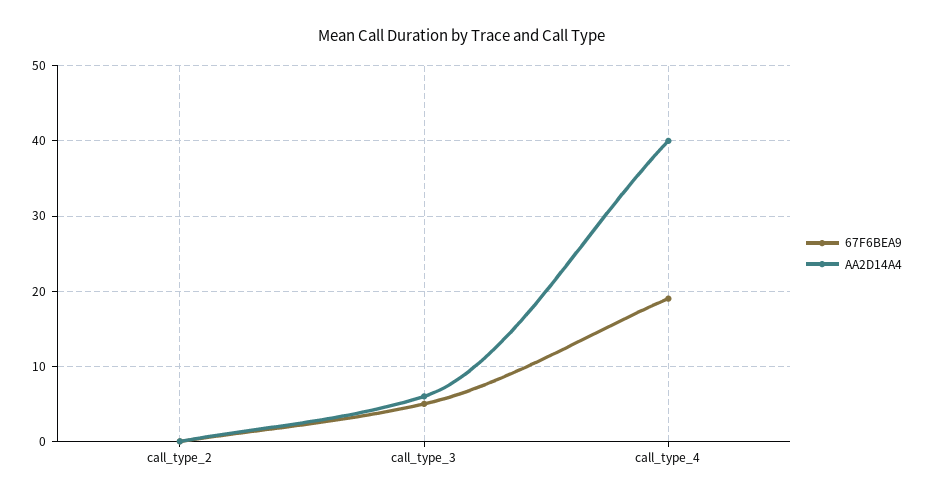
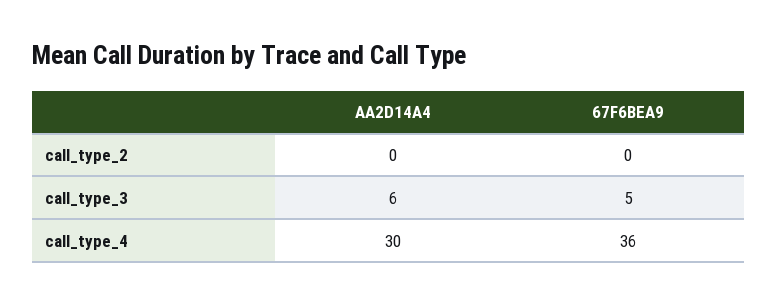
67F6BEA9, call_type_4: 19 -> 36
AA2D14A4, call_type_4: 40 -> 30

